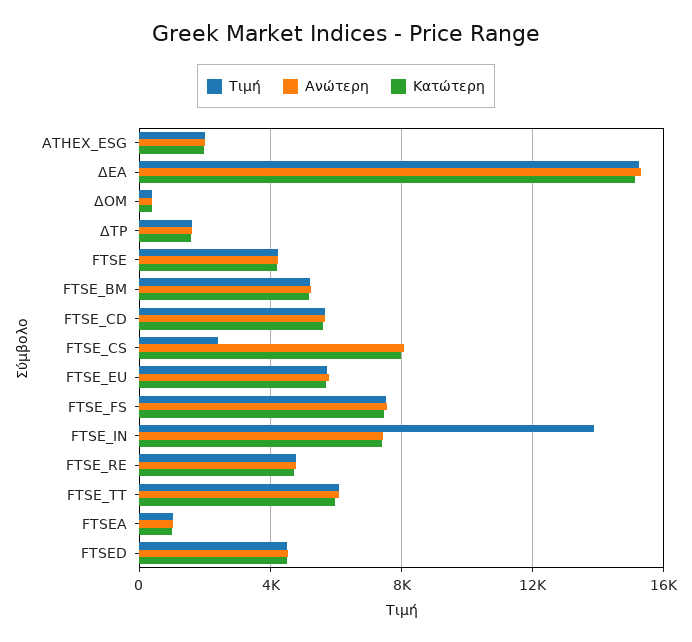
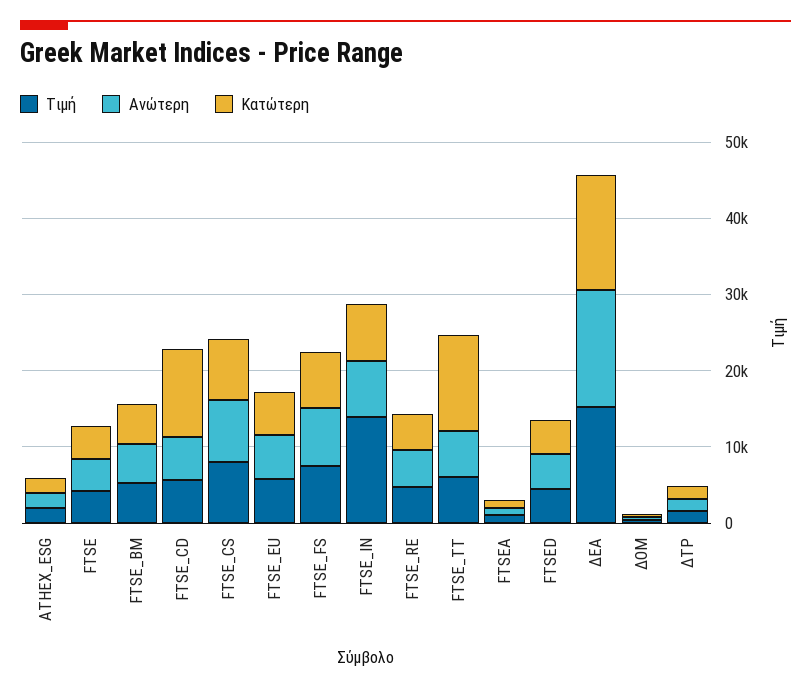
Κατώτερη, FTSE_CD: 5500 -> 12000
Τιμή, FTSE_CS: 2500 -> 8000
Κατώτερη, FTSE_TT: 6000 -> 12000

